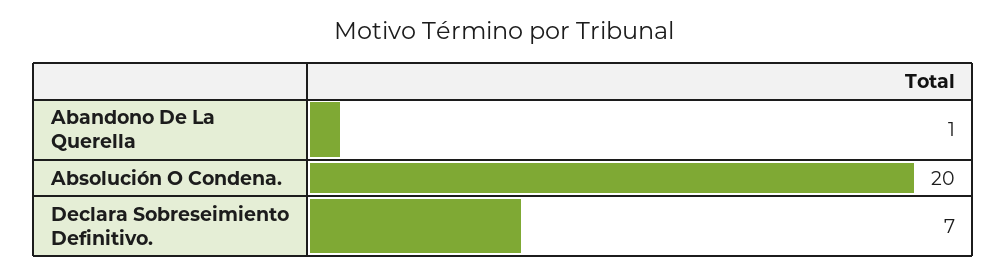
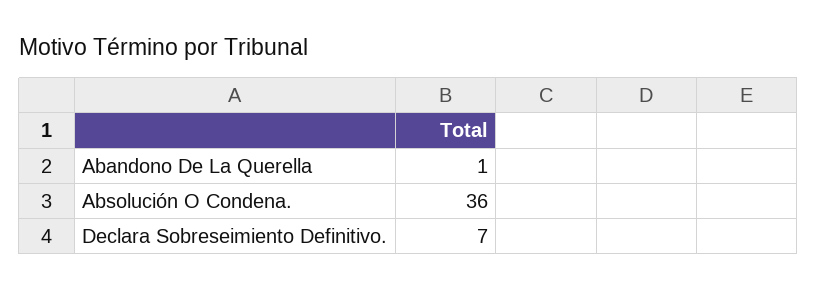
Absolución O Condena.: 20 -> 36

